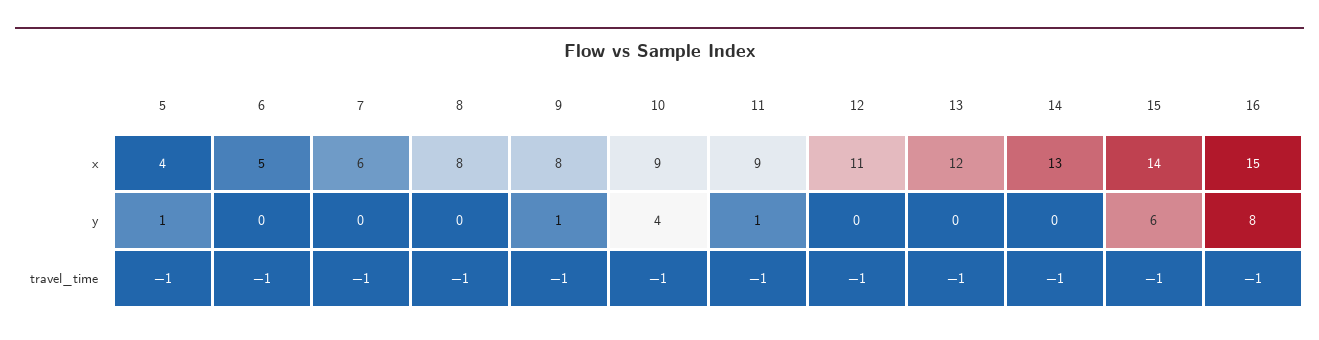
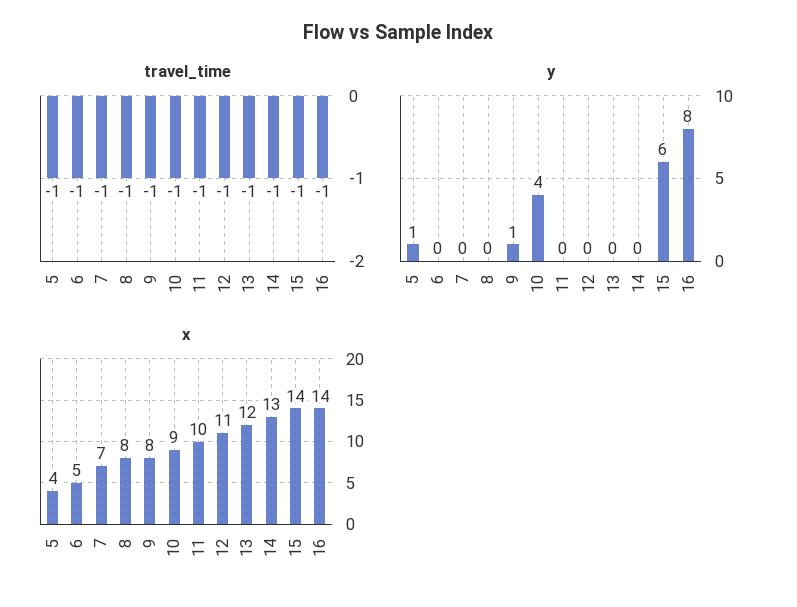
x, 7: 6 -> 7
x, 11: 9 -> 10
x, 16: 15 -> 14
y, 11: 1 -> 0

